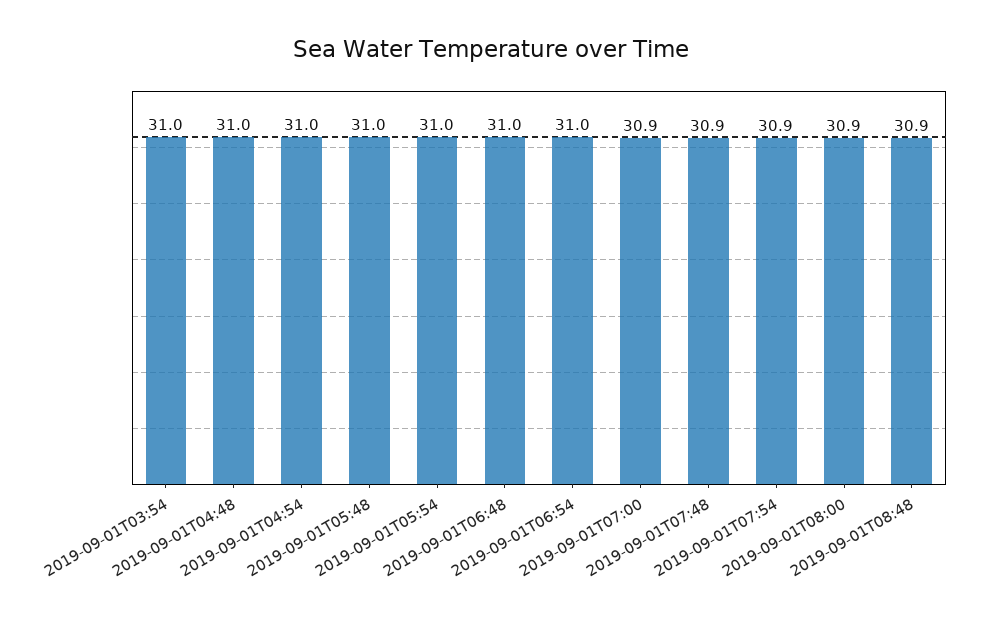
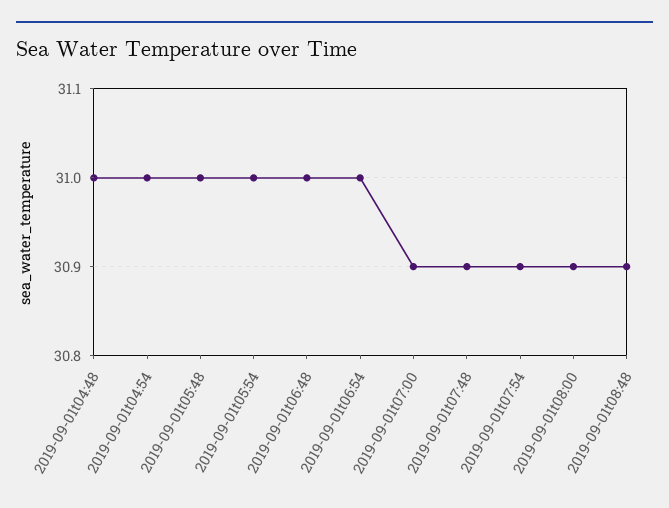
2019-09-01T03:54: 31 -> none

